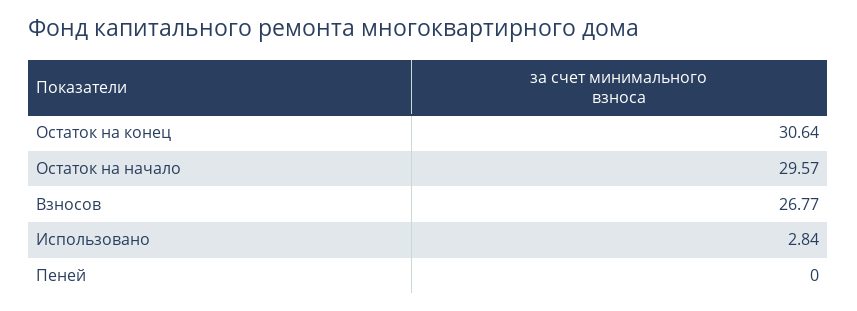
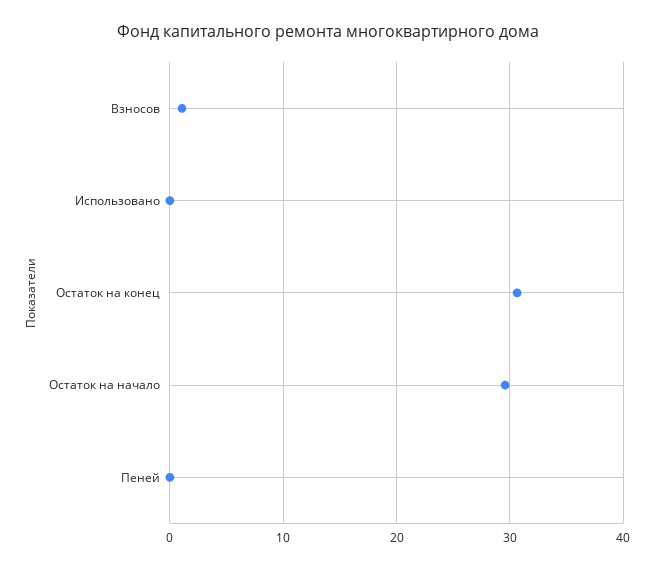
Взносов: 26.77 -> 1
Использовано: 2.84 -> 0

